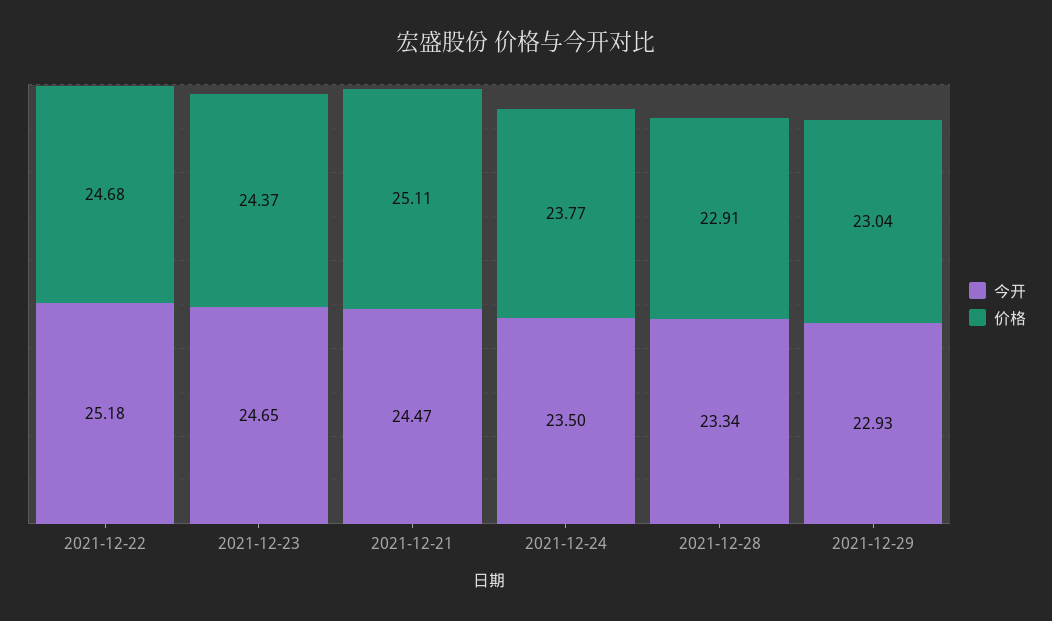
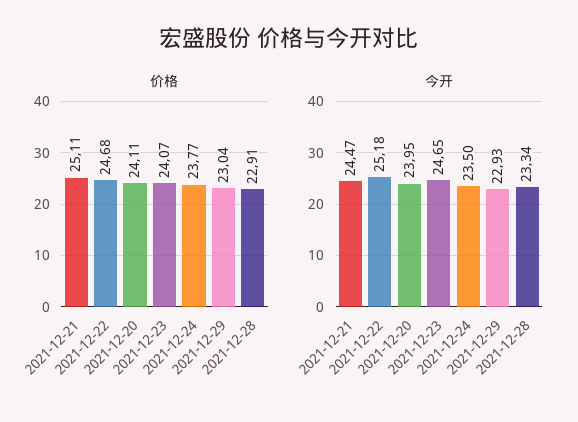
价格, 2021-12-23: 24.37 -> 24.07
价格, 2021-12-20: none -> 24.11
今开, 2021-12-20: none -> 23.95

